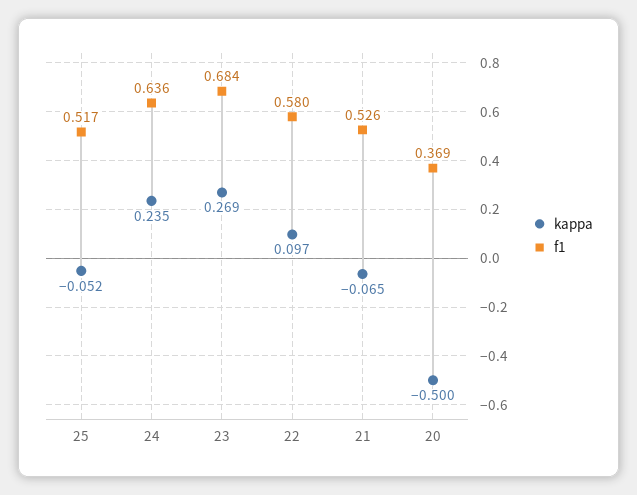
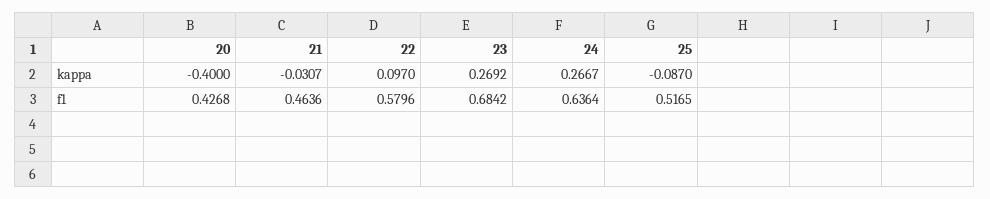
kappa, 25: -0.052 -> -0.087
kappa, 24: 0.235 -> 0.2667
kappa, 21: -0.065 -> -0.0307
f1, 21: 0.526 -> 0.4636
kappa, 20: -0.5 -> -0.4
f1, 20: 0.369 -> 0.4268

